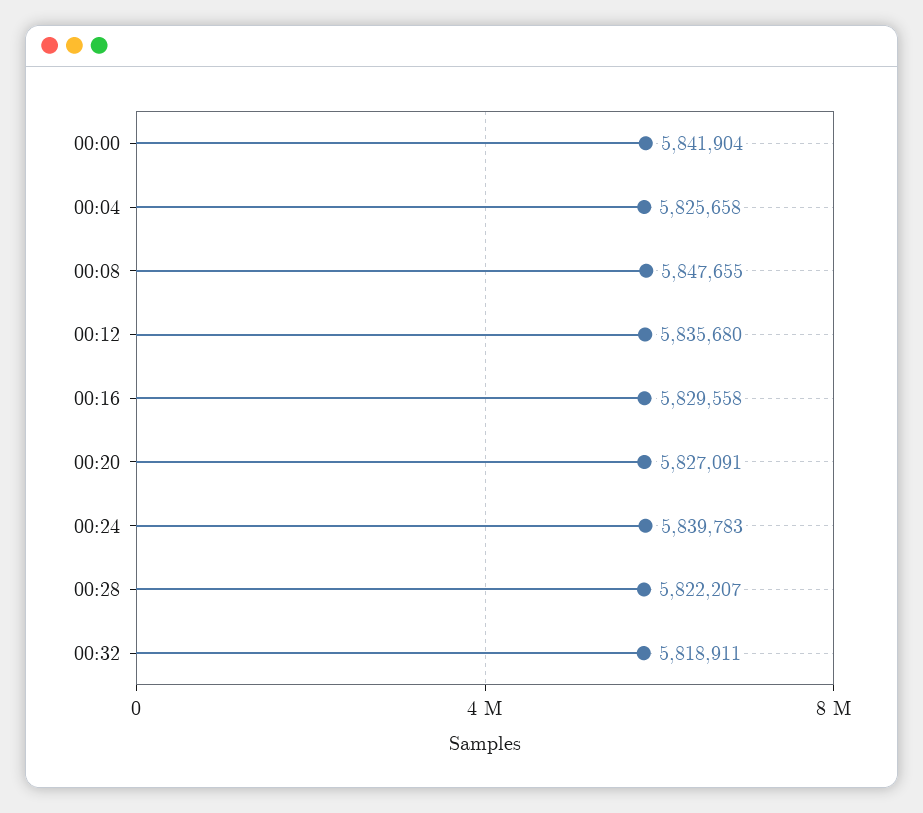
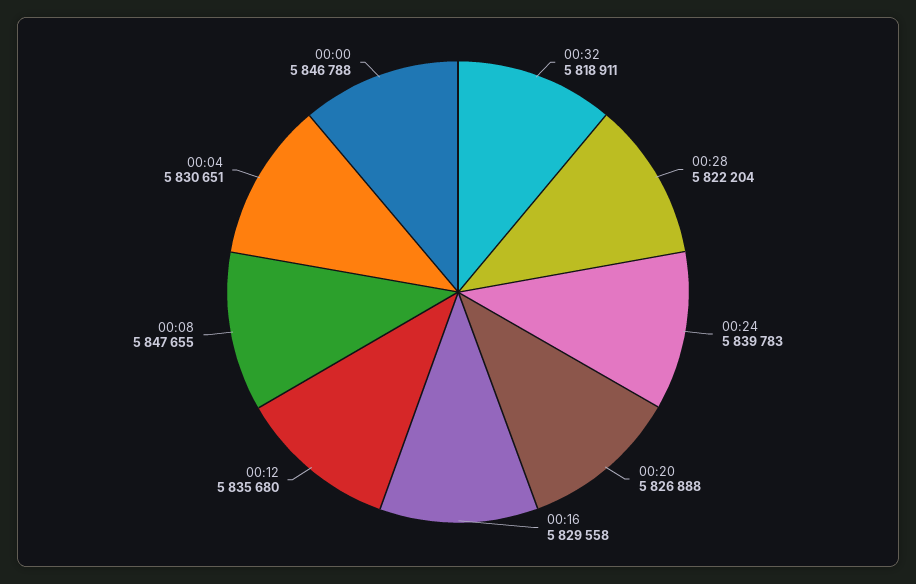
00:00: 5841904 -> 5846788
00:04: 5825658 -> 5830651
00:20: 5827091 -> 5826888
00:28: 5822207 -> 5822204

